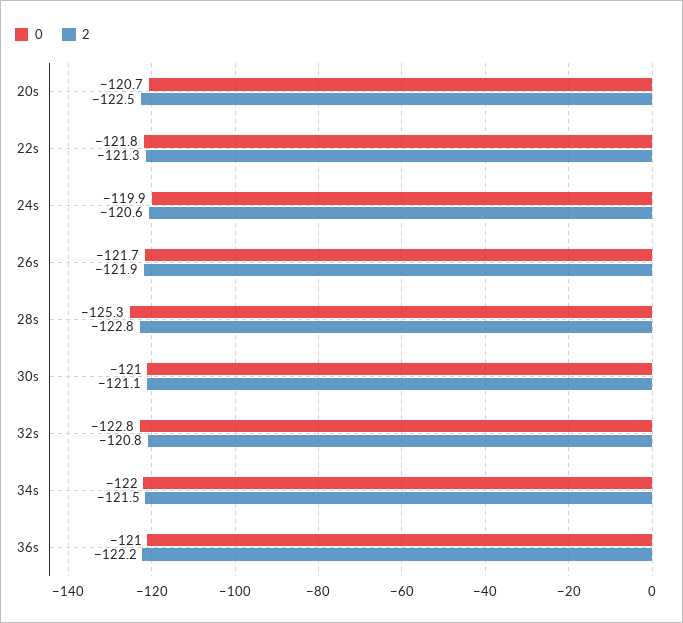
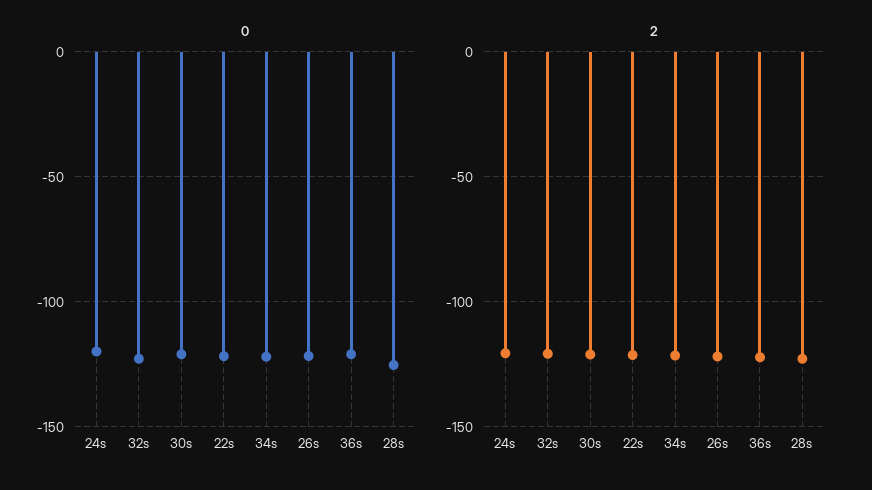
0, 20s: -120.7 -> none
2, 20s: -122.5 -> none

